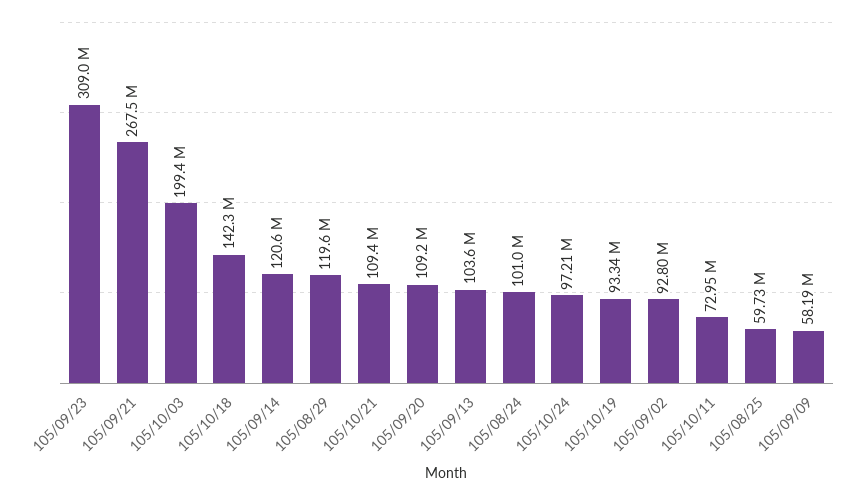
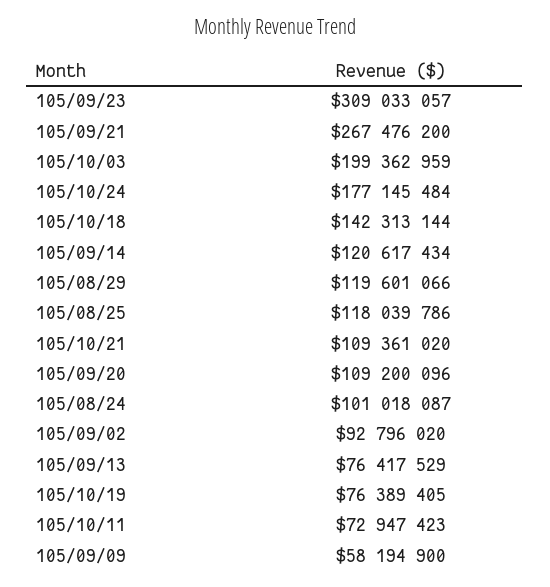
105/09/13: 103600000 -> 76417529
105/10/24: 97210000 -> 177145484
105/10/19: 93340000 -> 76389405
105/08/25: 59730000 -> 118039786

